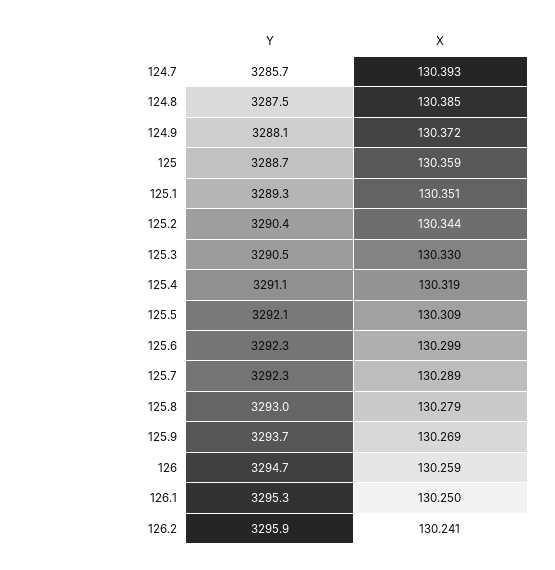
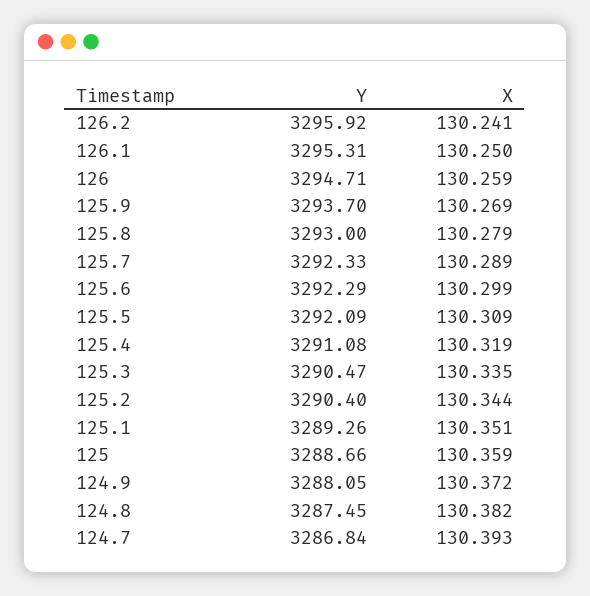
Y, 124.7: 3285.7 -> 3286.84
X, 124.8: 130.385 -> 130.382
X, 125.3: 130.33 -> 130.335

